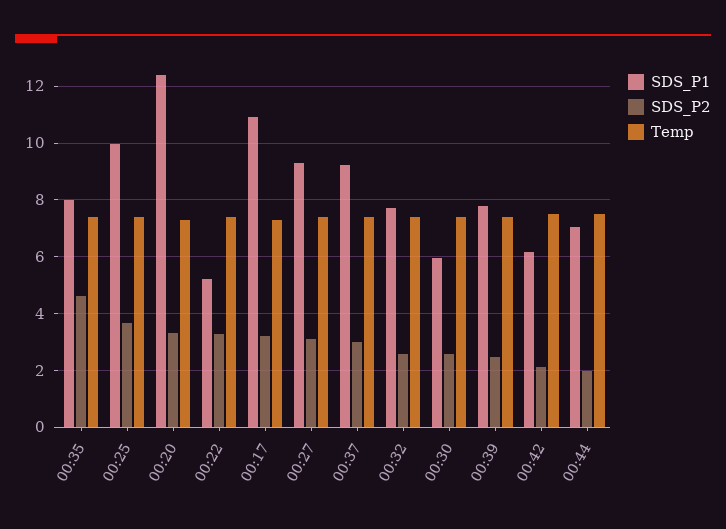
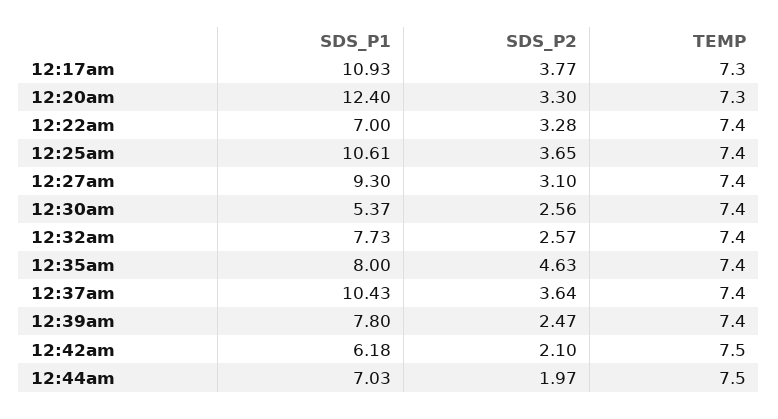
SDS_P1, 00:25: 10 -> 10.61
SDS_P1, 00:22: 5.25 -> 7
SDS_P2, 00:17: 3.25 -> 3.77
SDS_P1, 00:37: 9.25 -> 10.43
SDS_P2, 00:37: 3 -> 3.64
SDS_P1, 00:30: 6 -> 5.37

